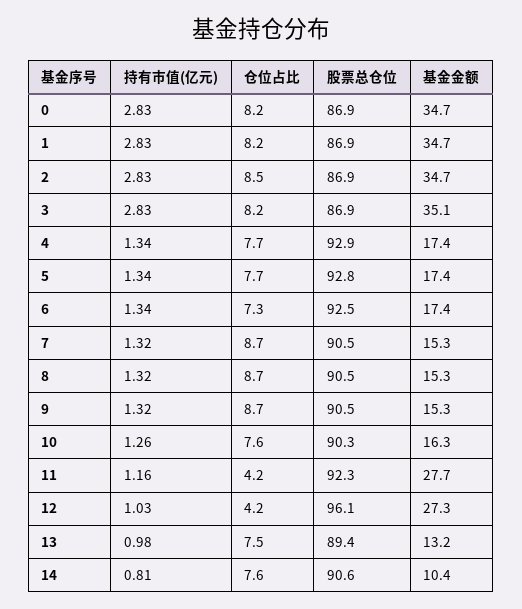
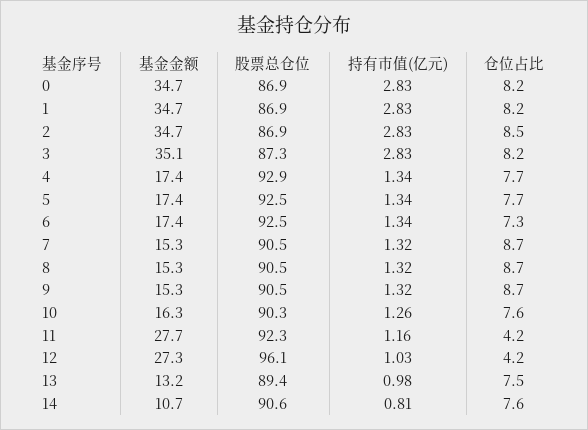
股票总仓位, 3: 86.9 -> 87.3
股票总仓位, 5: 92.8 -> 92.5
基金金额, 14: 10.4 -> 10.7

